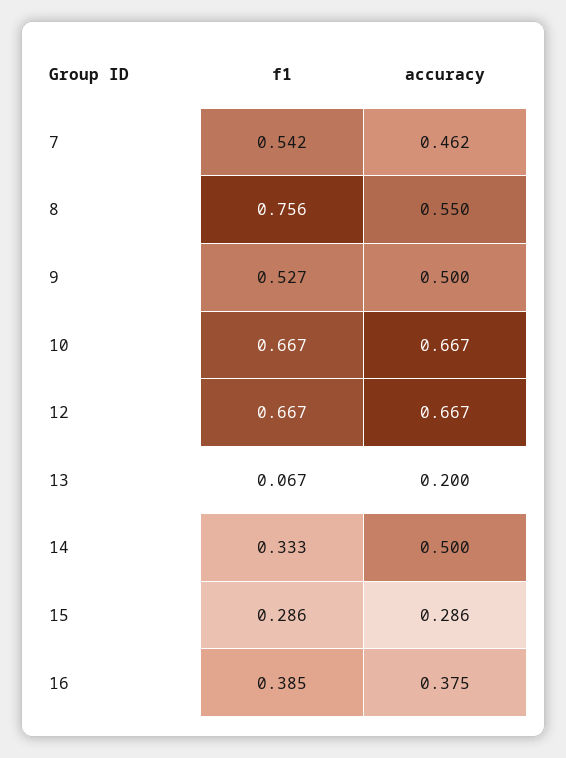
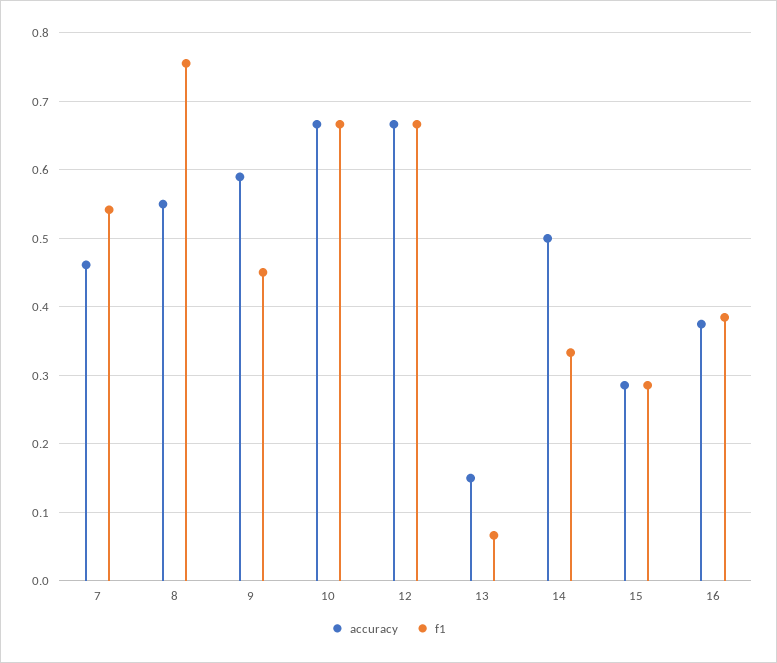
f1, 9: 0.527 -> 0.45
accuracy, 9: 0.5 -> 0.59
accuracy, 13: 0.2 -> 0.15

